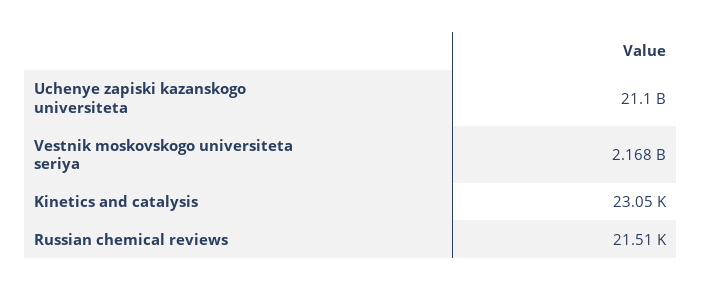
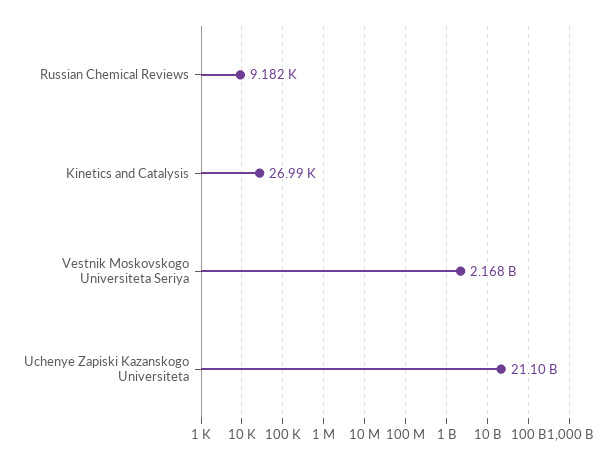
Kinetics and catalysis: 23050 -> 26990
Russian chemical reviews: 21510 -> 9182

